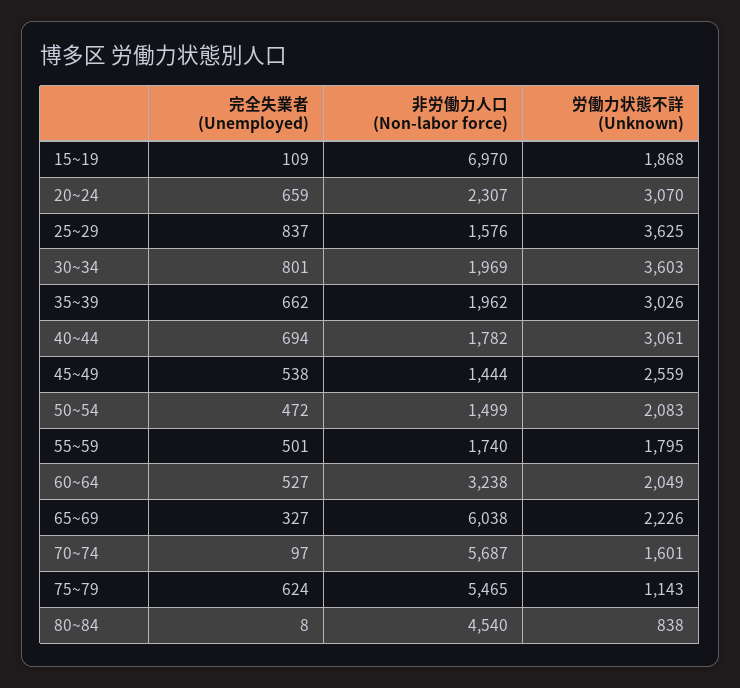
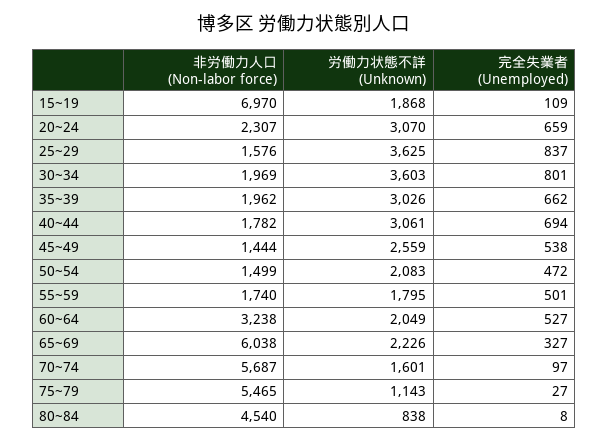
完全失業者 (Unemployed), 75~79: 624 -> 27

